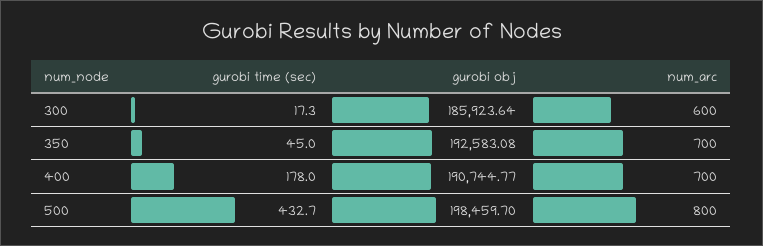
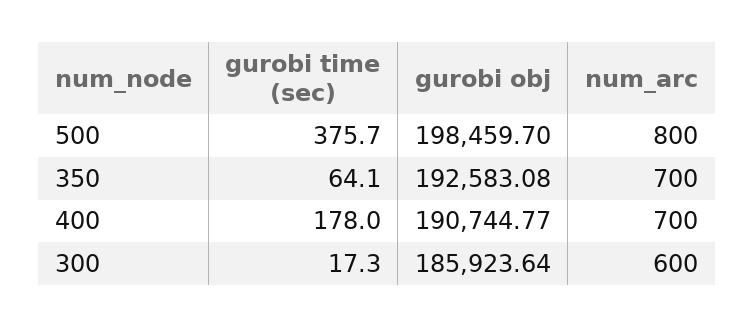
gurobi time (sec), 350: 45 -> 64.1
gurobi time (sec), 500: 432.7 -> 375.7

